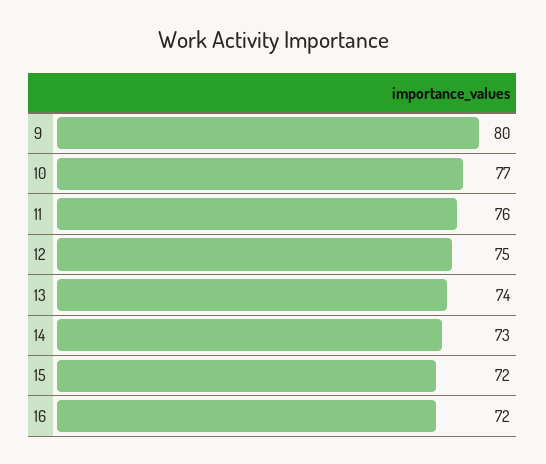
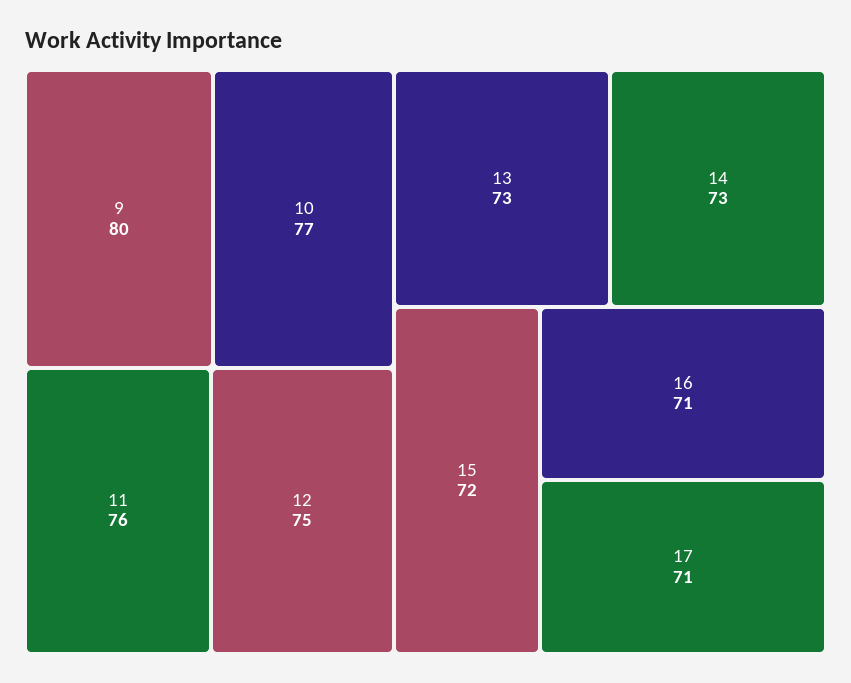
13: 74 -> 73
16: 72 -> 71
17: none -> 71

